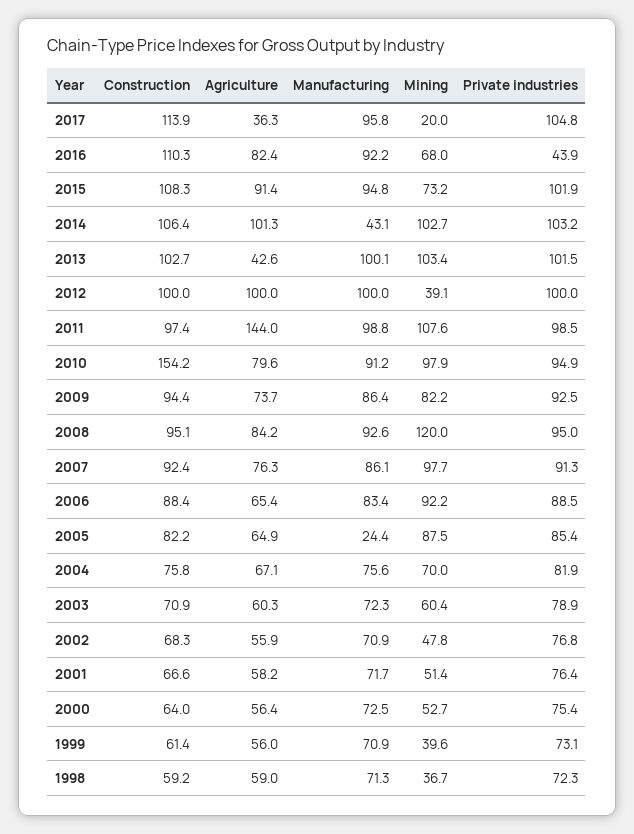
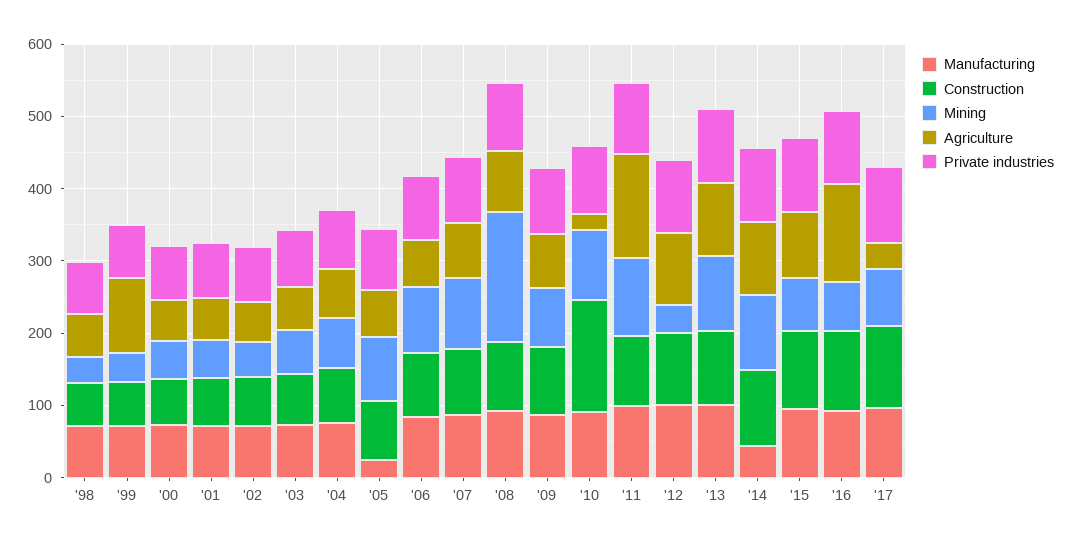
Mining, 2017: 20 -> 80
Agriculture, 2016: 82.4 -> 140
Private industries, 2016: 43.9 -> 100
Agriculture, 2013: 42.6 -> 100
Agriculture, 2010: 79.6 -> 20
Mining, 2008: 120 -> 180
Agriculture, 1999: 56 -> 100

